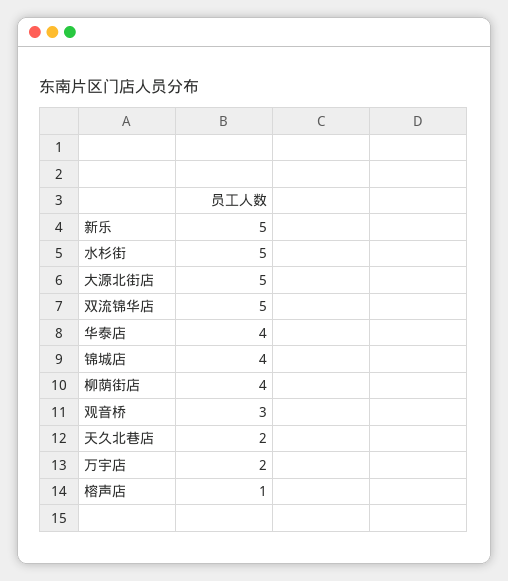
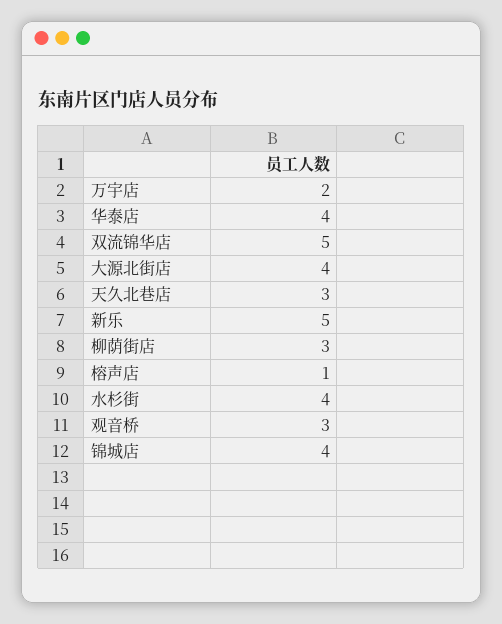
水杉街: 5 -> 4
大源北街店: 5 -> 4
柳荫街店: 4 -> 3
天久北巷店: 2 -> 3

